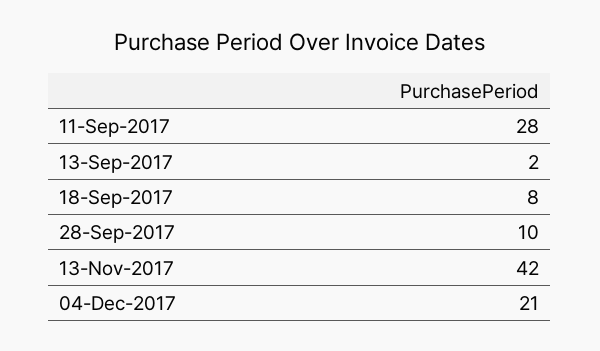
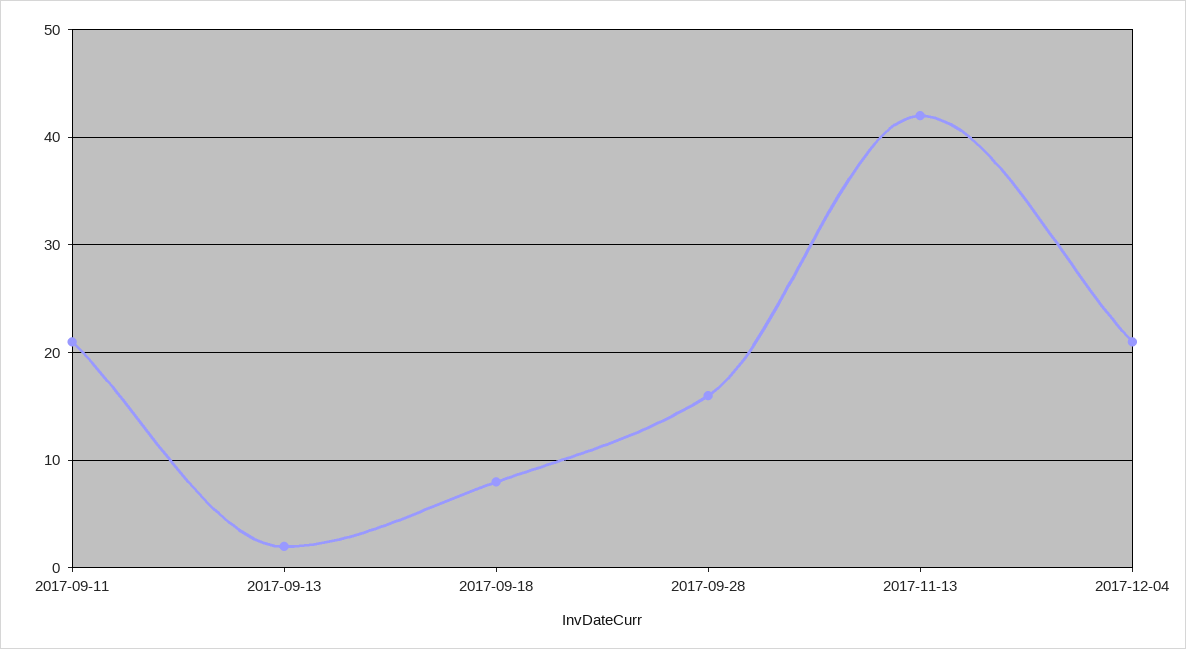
11-Sep-2017: 28 -> 21
28-Sep-2017: 10 -> 16

